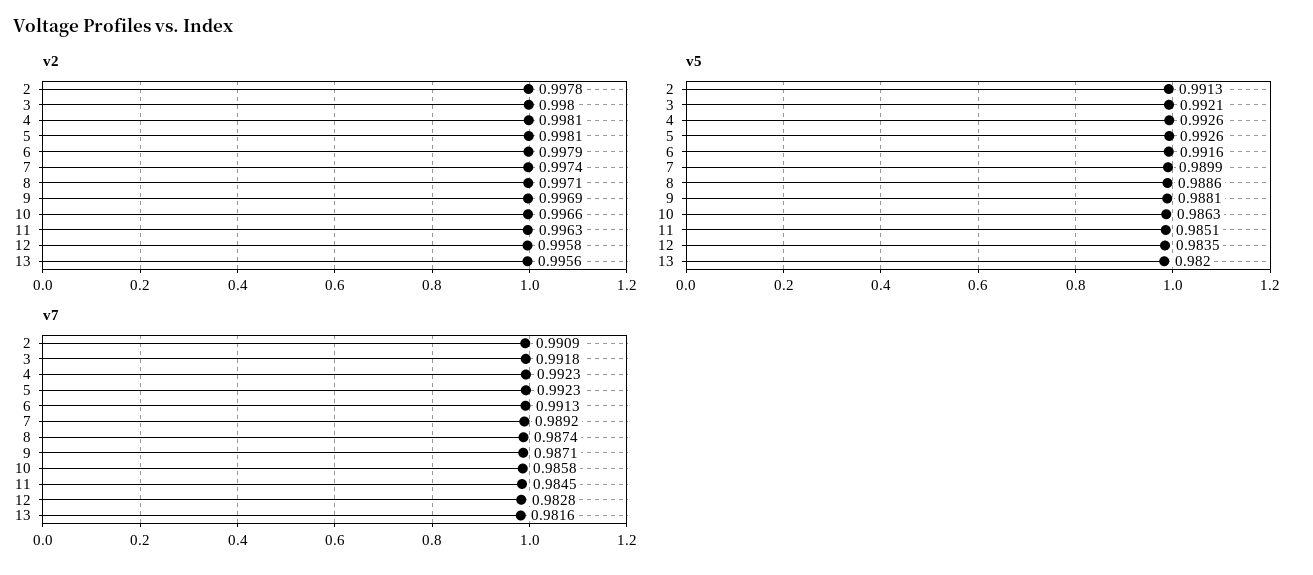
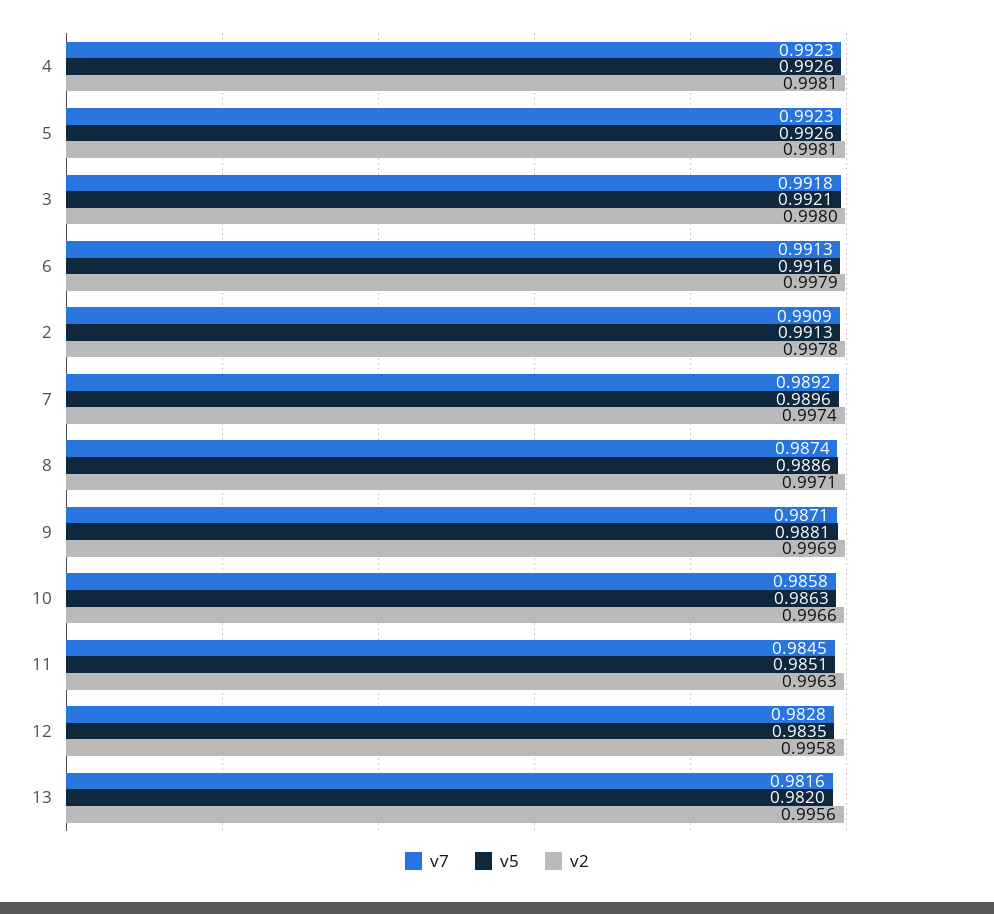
v5, 7: 0.9899 -> 0.9896

